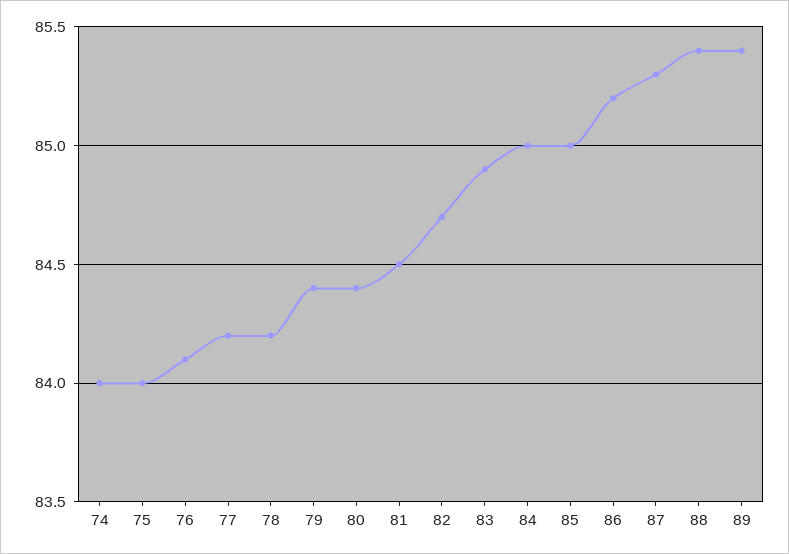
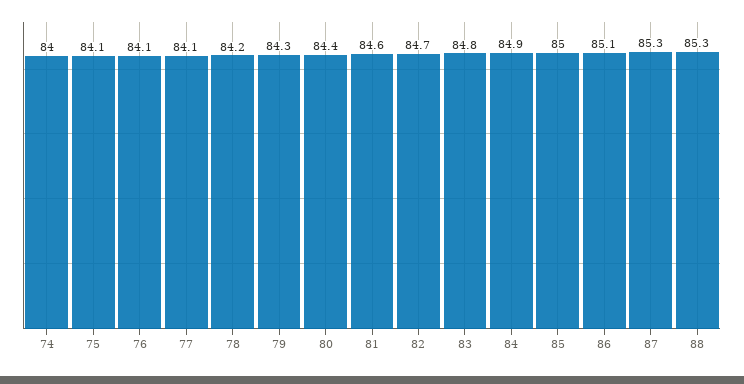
75: 84 -> 84.1
77: 84.2 -> 84.1
79: 84.4 -> 84.3
81: 84.5 -> 84.6
83: 84.9 -> 84.8
84: 85 -> 84.9
86: 85.2 -> 85.1
88: 85.4 -> 85.3
89: 85.4 -> none

